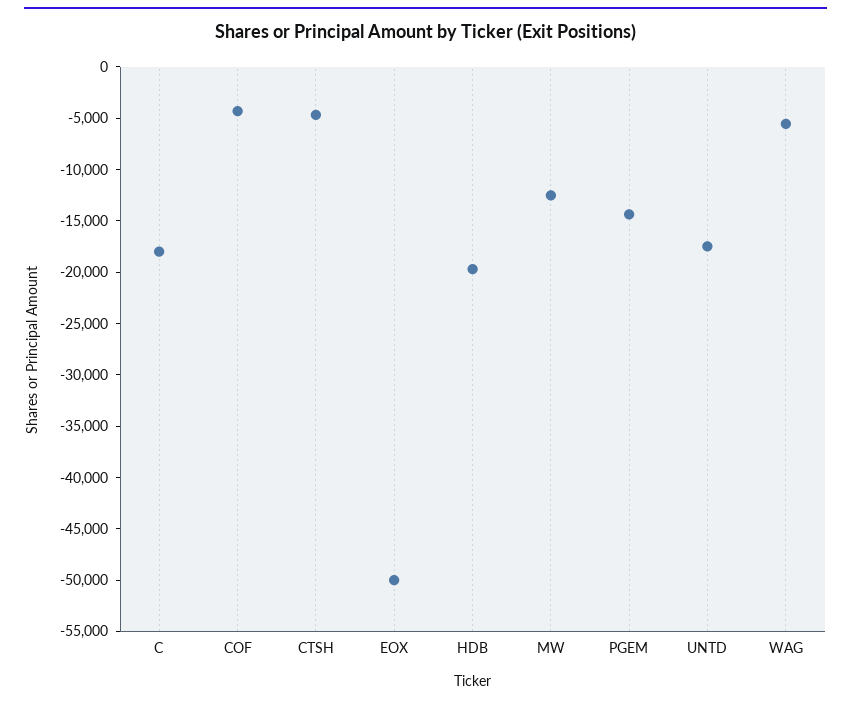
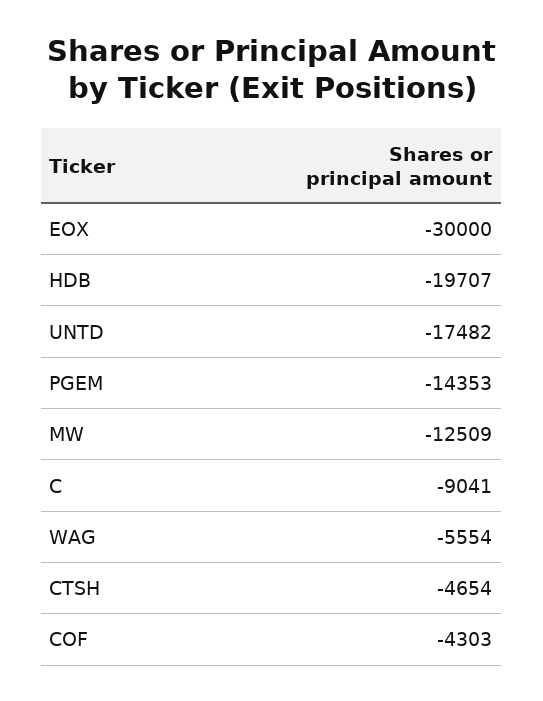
C: -18000 -> -9041
EOX: -50000 -> -30000

